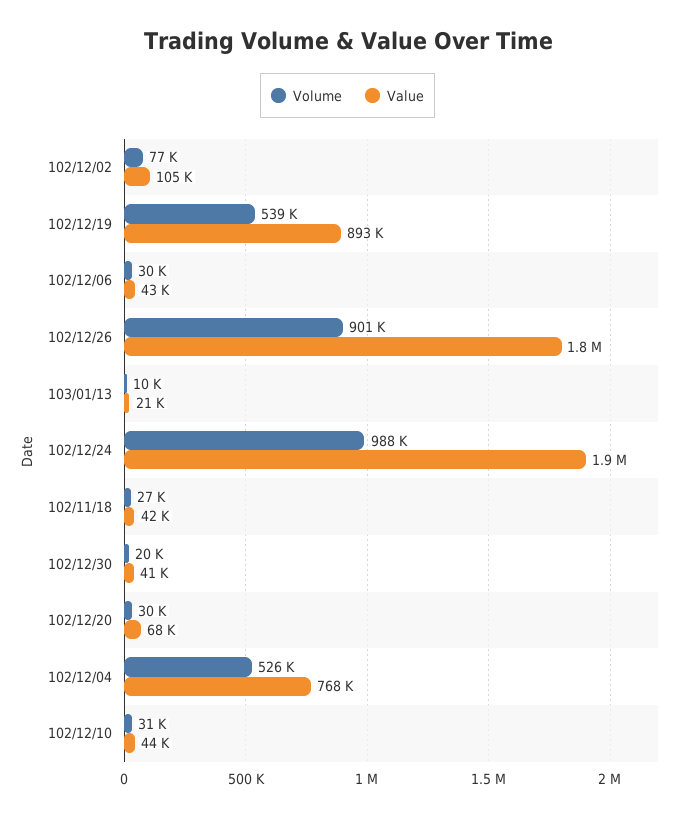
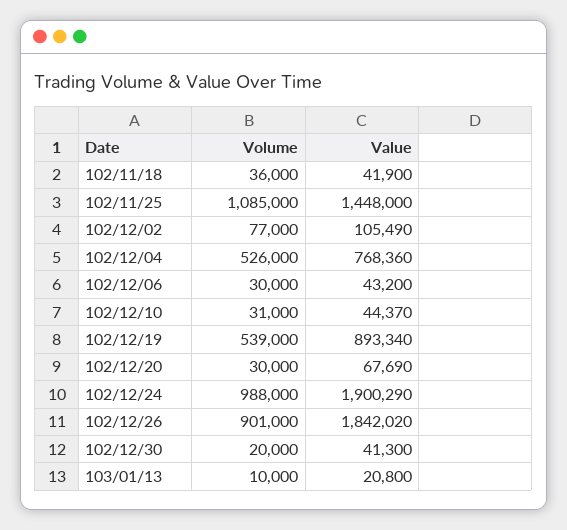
Volume, 102/11/18: 27000 -> 36000
Volume, 102/11/25: none -> 1085000
Value, 102/11/25: none -> 1448000

